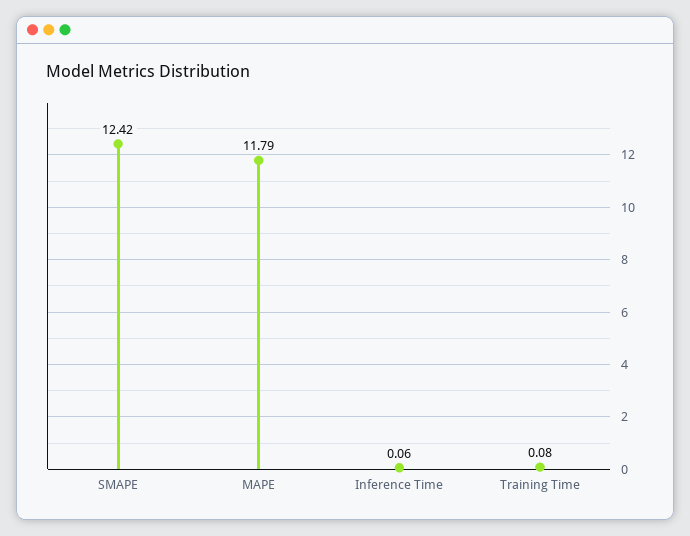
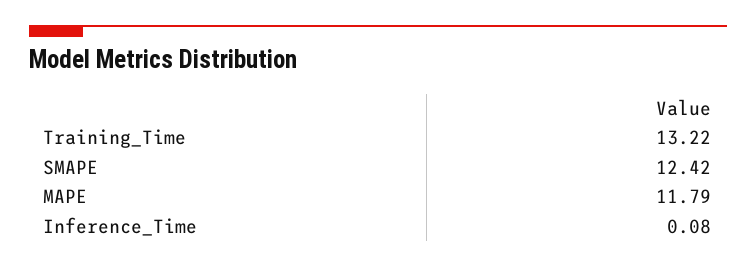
Inference Time: 0.06 -> 0.08
Training Time: 0.08 -> 13.22

